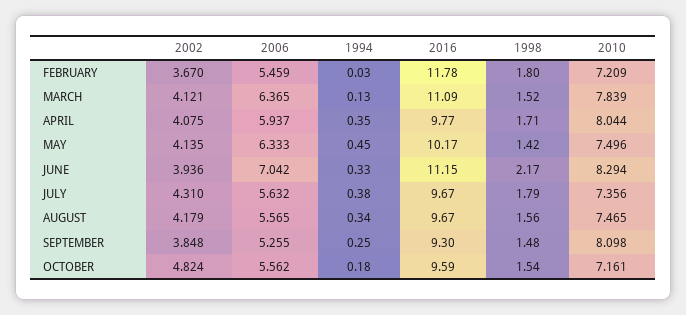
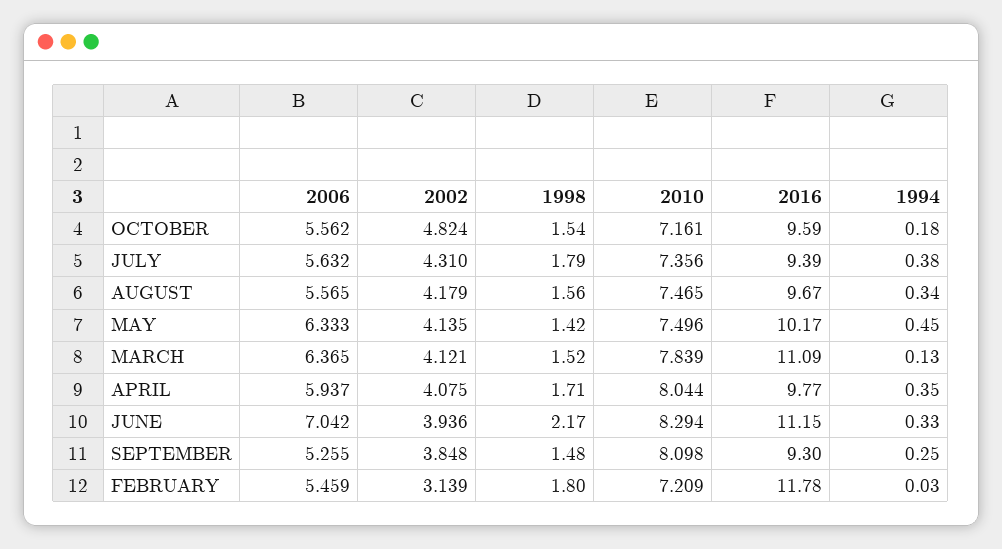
2002, FEBRUARY: 3.67 -> 3.139
2016, JULY: 9.67 -> 9.39

